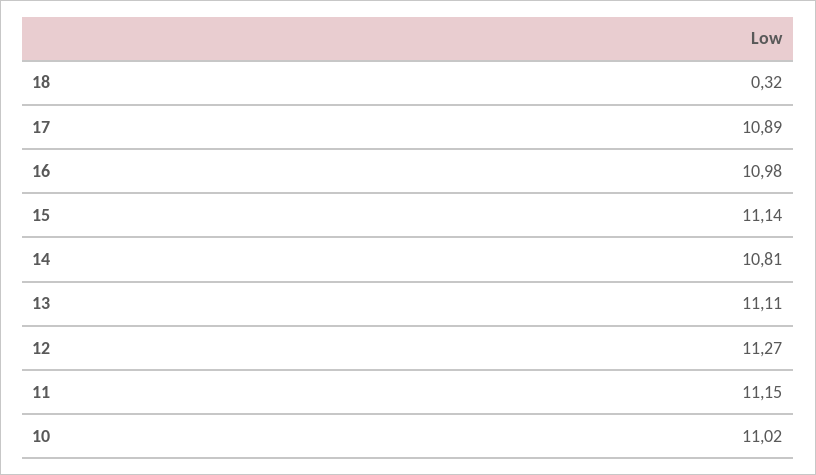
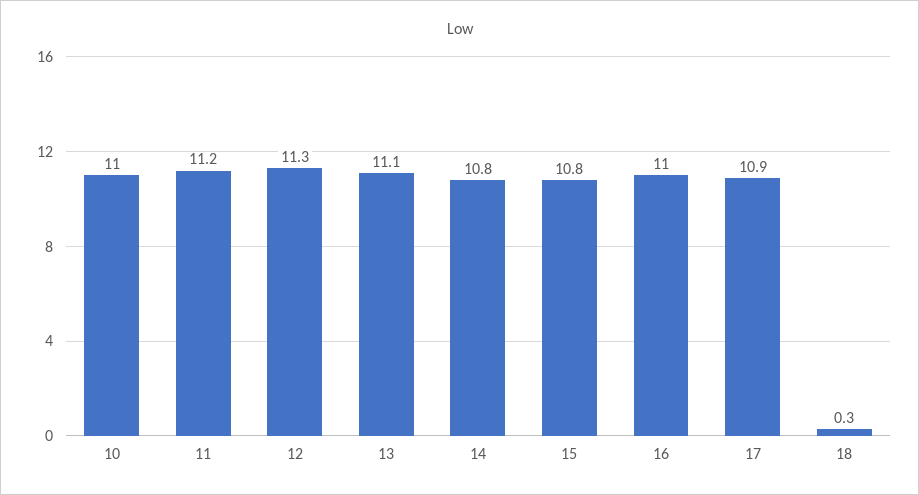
15: 11.14 -> 10.8

